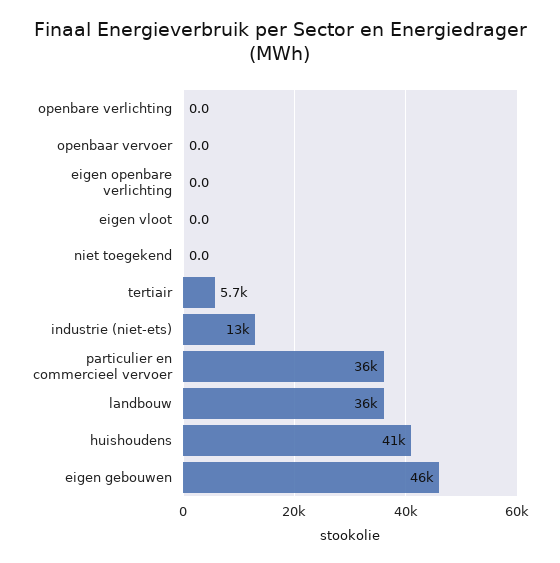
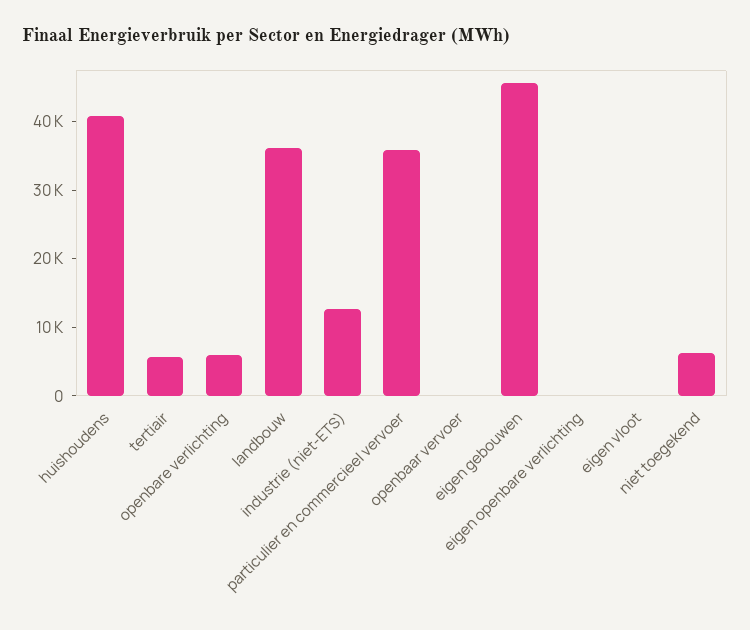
openbare verlichting: 0 -> 6000
niet toegekend: 0 -> 6000

